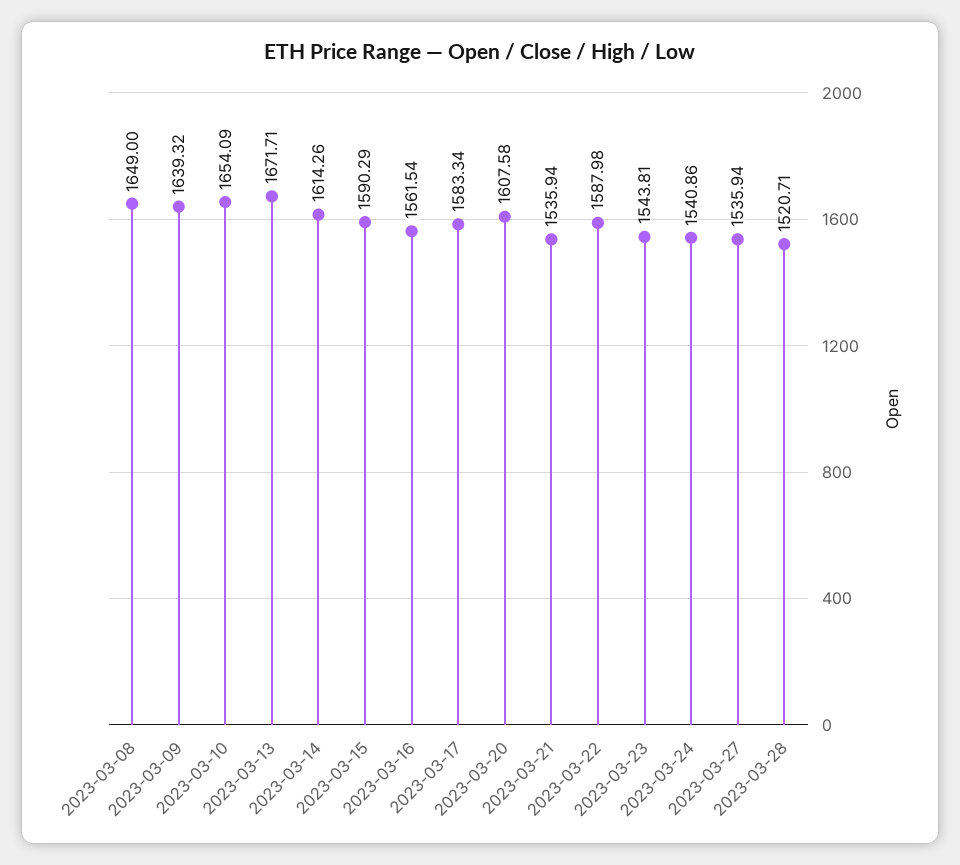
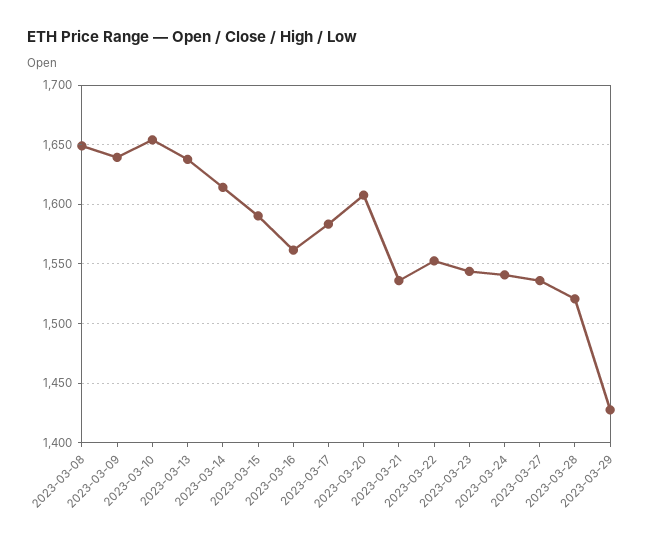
2023-03-13: 1671.71 -> 1640
2023-03-22: 1587.98 -> 1550
2023-03-29: none -> 1430

